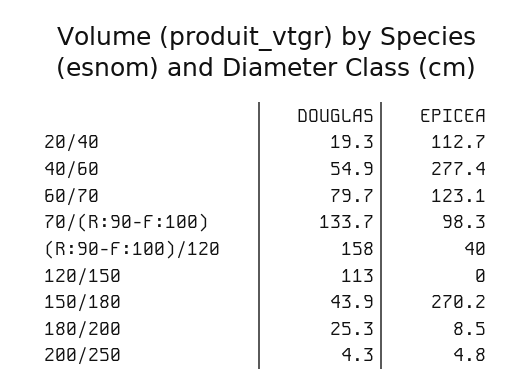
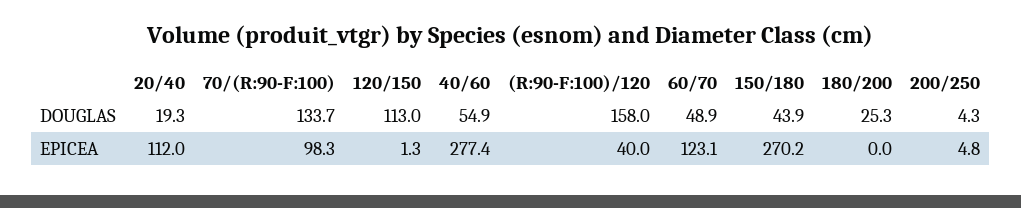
EPICEA, 20/40: 112.7 -> 112
DOUGLAS, 60/70: 79.7 -> 48.9
EPICEA, 120/150: 0 -> 1.3
EPICEA, 180/200: 8.5 -> 0

